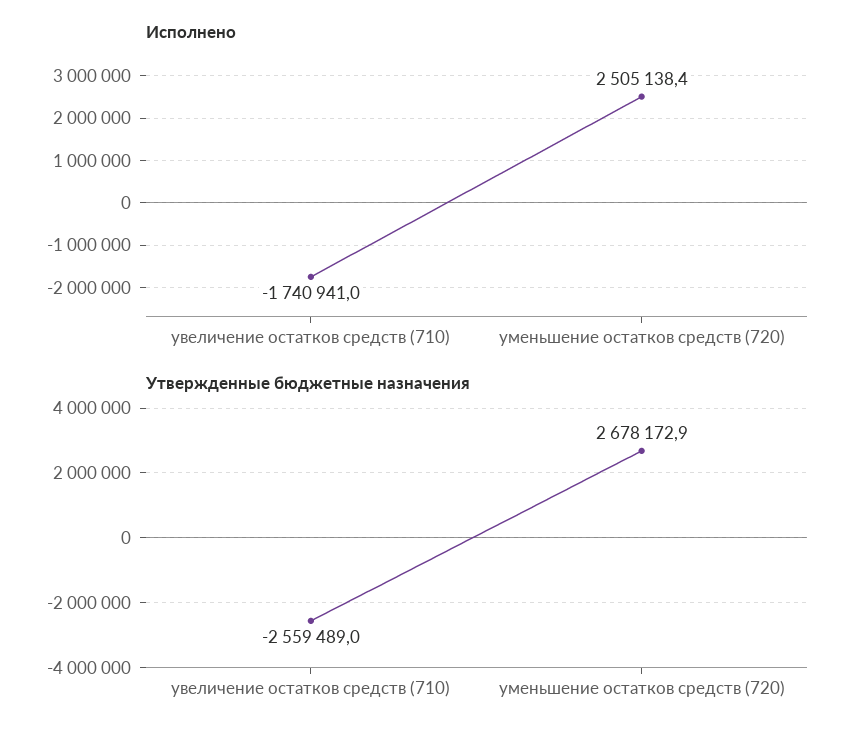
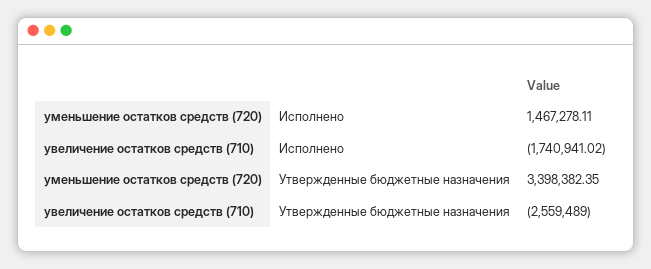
Исполнено, уменьшение остатков средств (720): 2505138.4 -> 1467278.11
Утвержденные бюджетные назначения, уменьшение остатков средств (720): 2678172.9 -> 3398382.35

